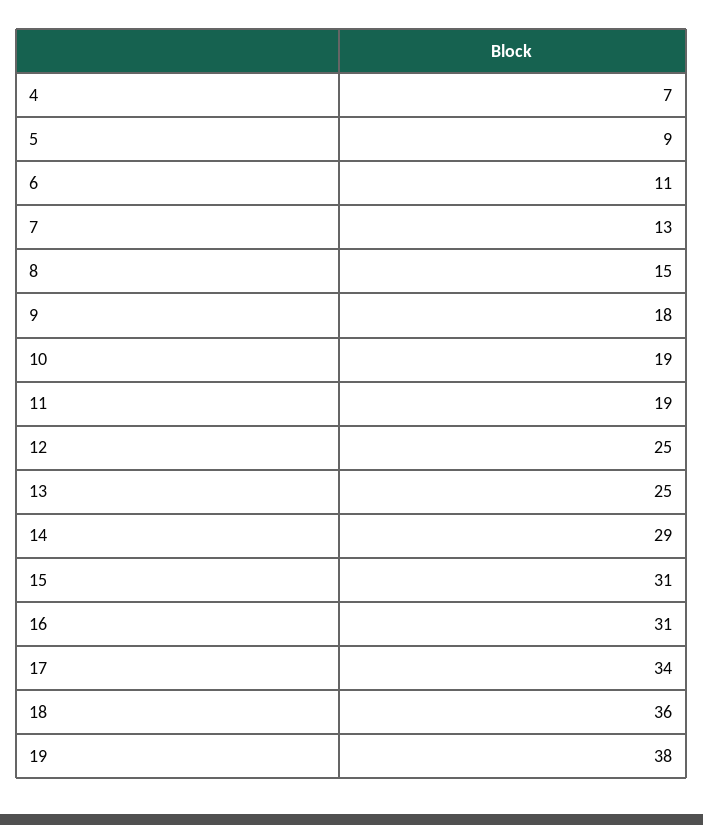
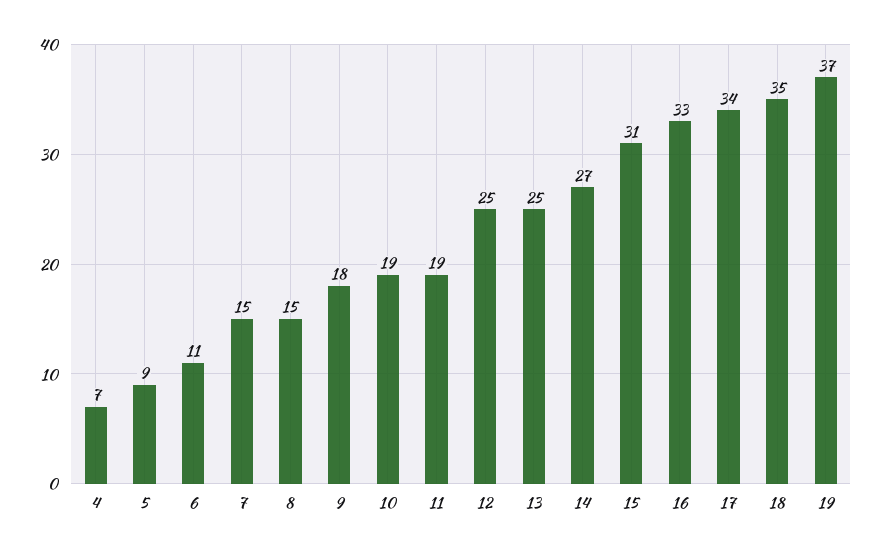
7: 13 -> 15
14: 29 -> 27
16: 31 -> 33
18: 36 -> 35
19: 38 -> 37

